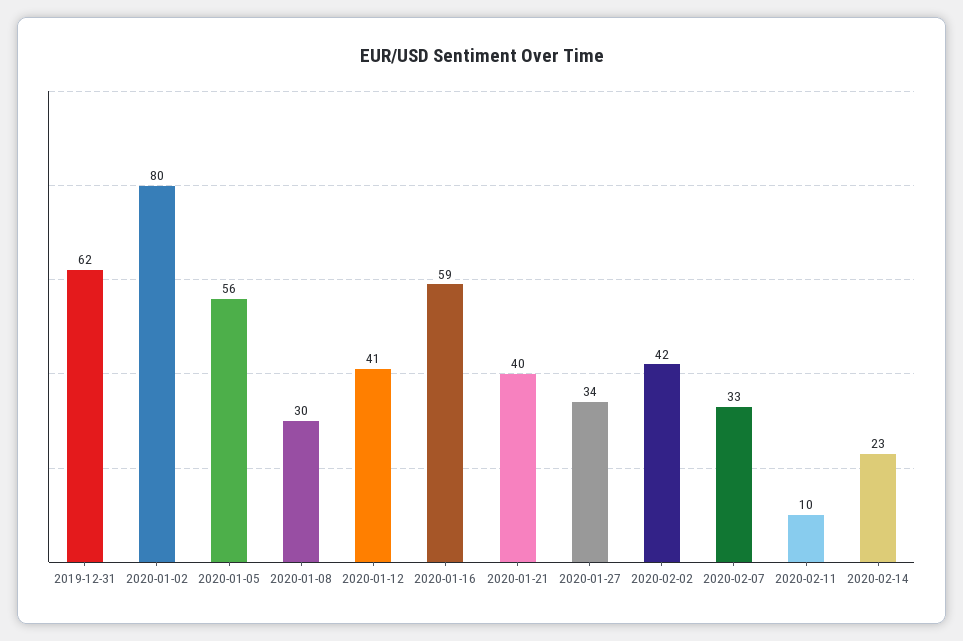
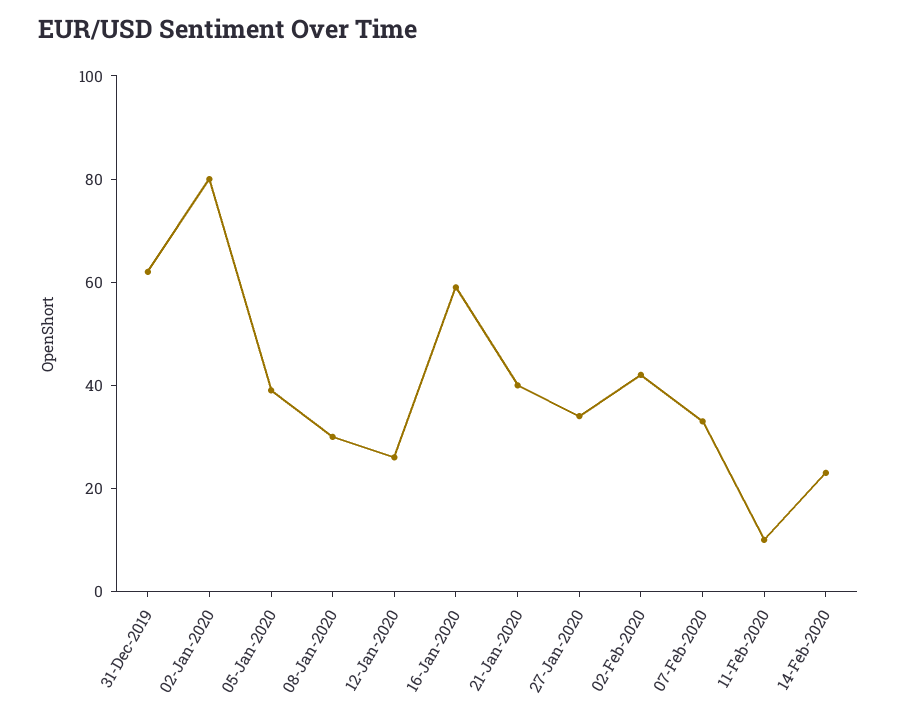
2020-01-05: 56 -> 40
2020-01-12: 41 -> 25

